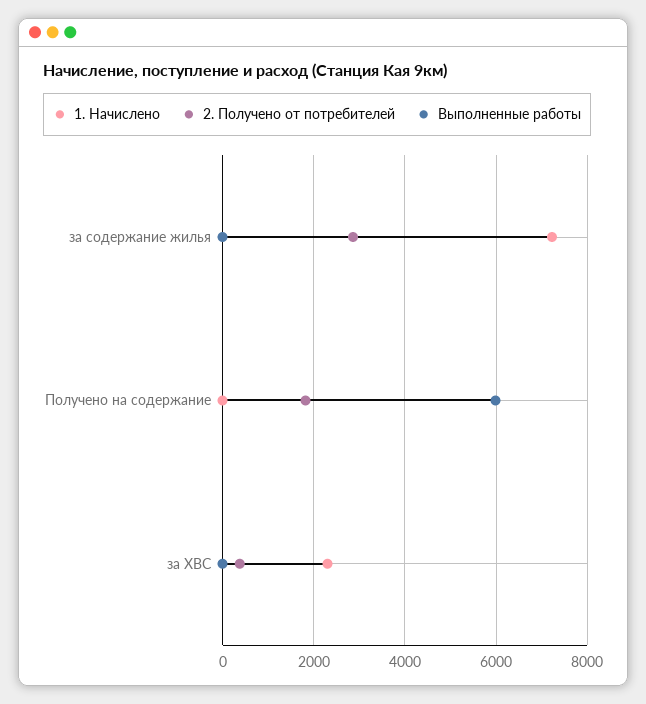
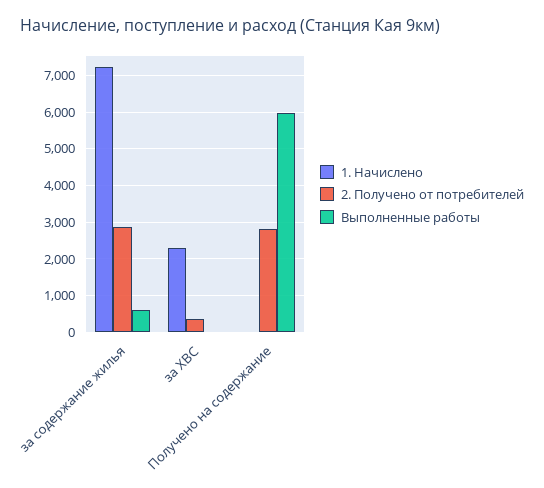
Выполненные работы, за содержание жилья: 0 -> 600
2. Получено от потребителей, Получено на содержание: 1800 -> 2800

